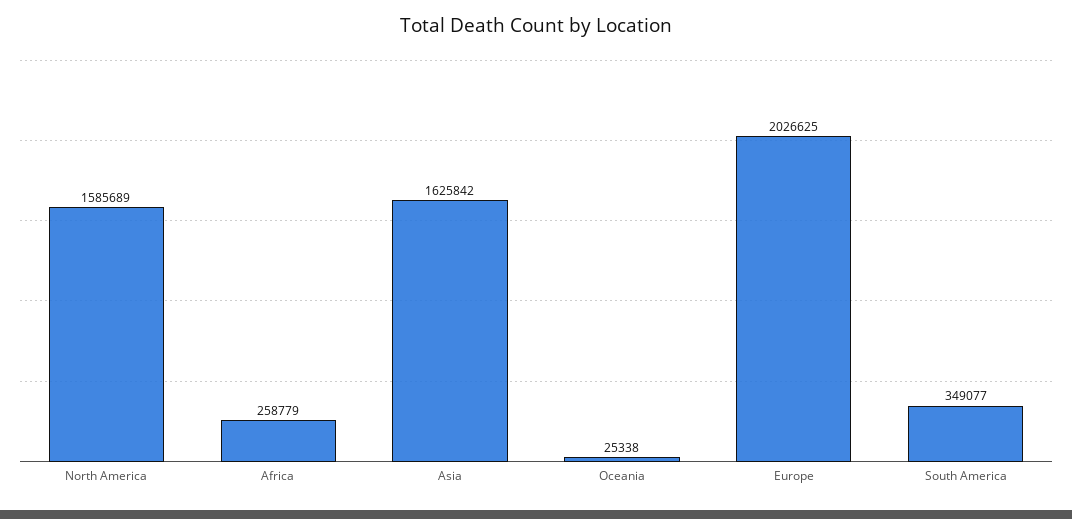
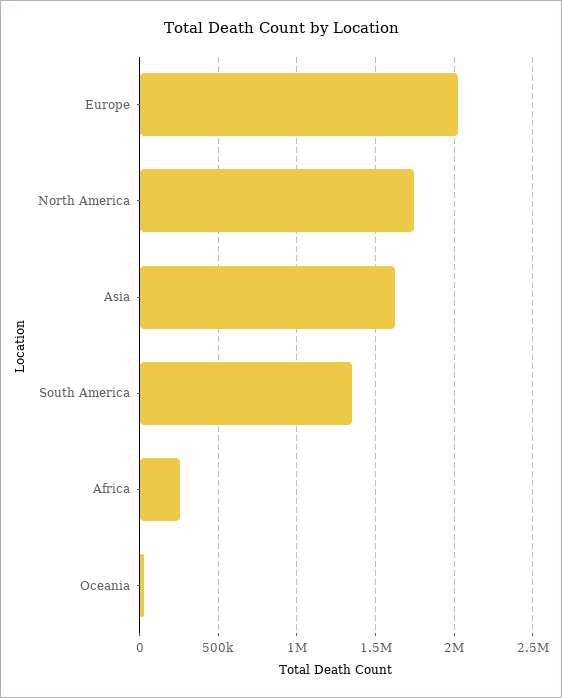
North America: 1585689 -> 1750000
South America: 349077 -> 1350000

